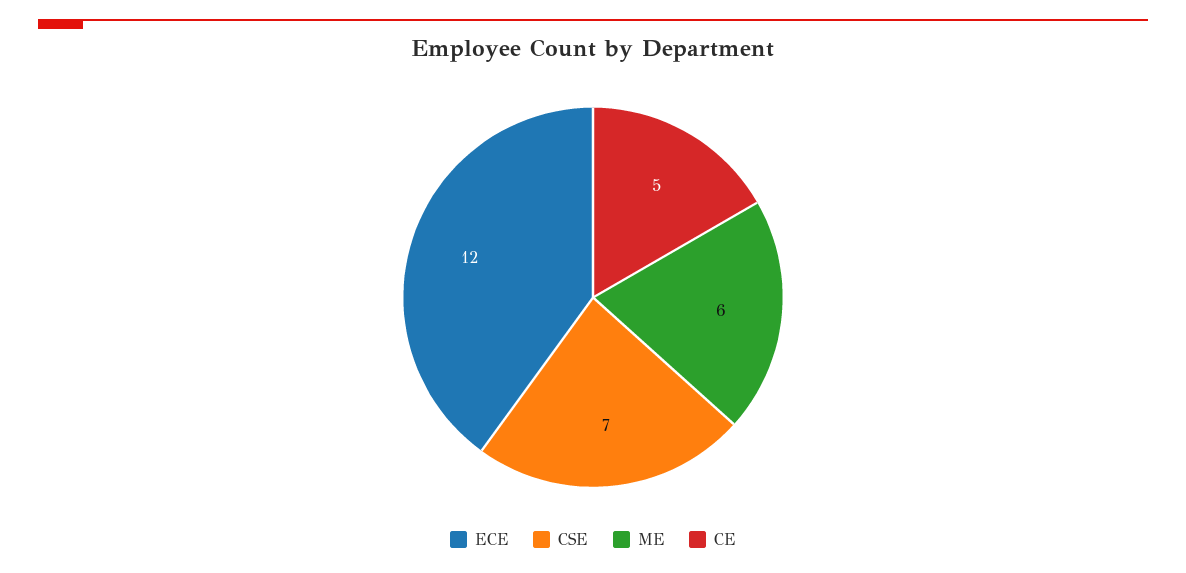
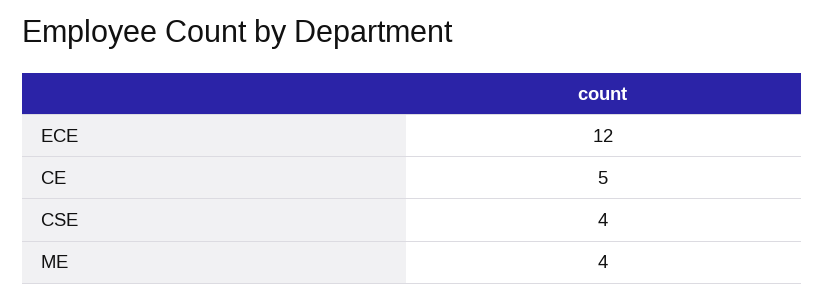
CSE: 7 -> 4
ME: 6 -> 4

